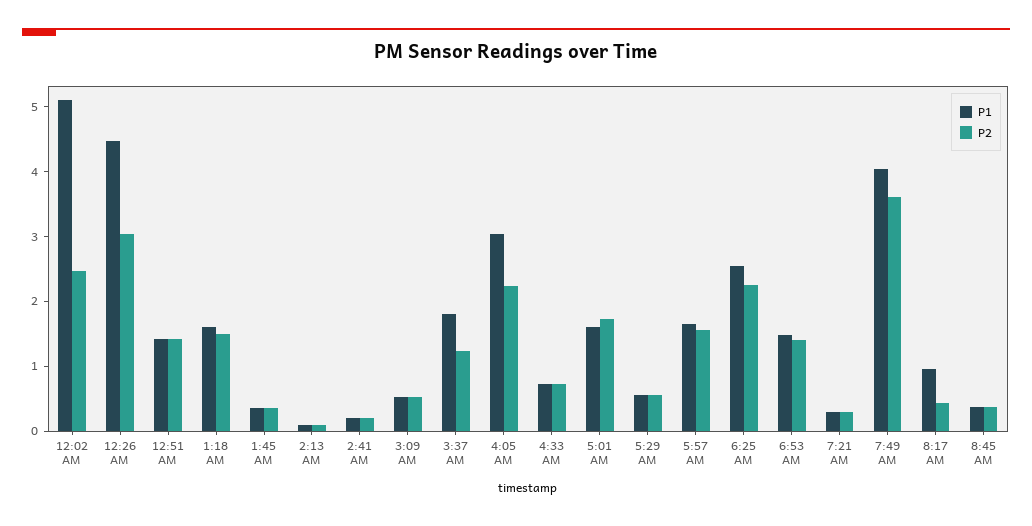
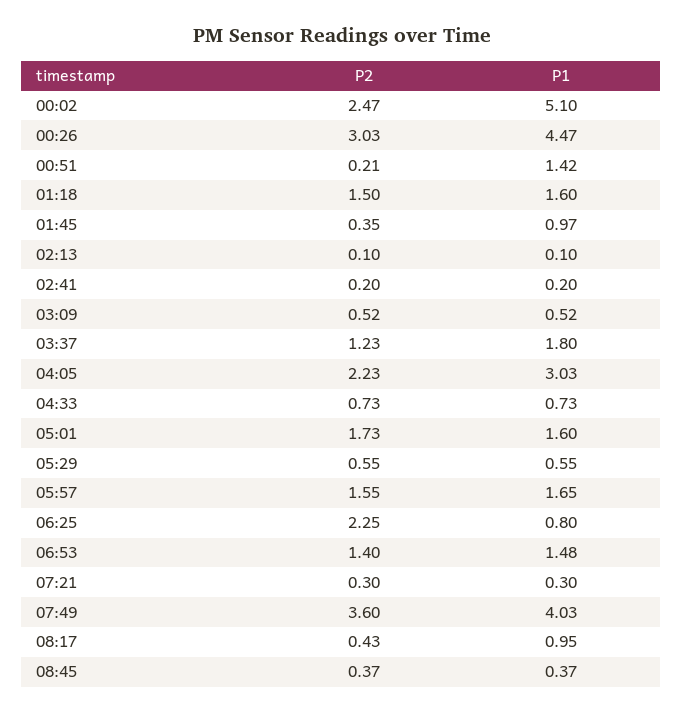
P2, 12:51 AM: 1.4 -> 0.21
P1, 1:45 AM: 0.4 -> 0.97
P1, 6:25 AM: 2.6 -> 0.8

